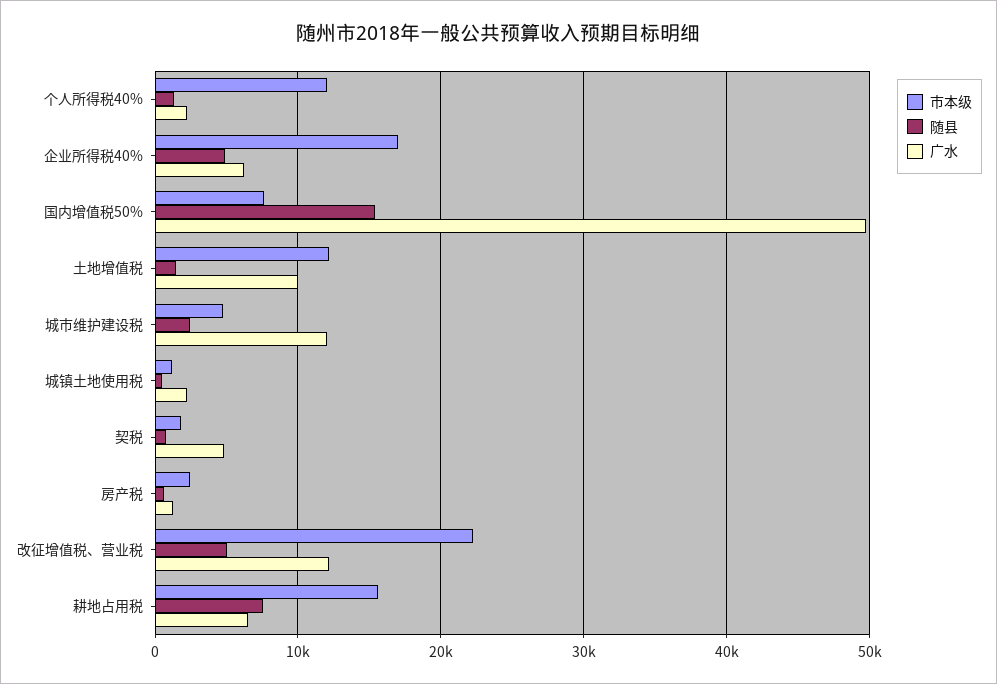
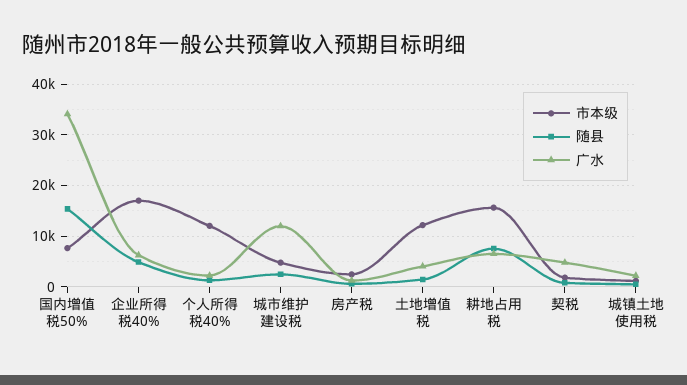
广水, 国内增值税50%: 50000 -> 34000
广水, 土地增值税: 10000 -> 4000
市本级, 改征增值税、营业税: 22000 -> none
随县, 改征增值税、营业税: 5000 -> none
广水, 改征增值税、营业税: 12000 -> none

